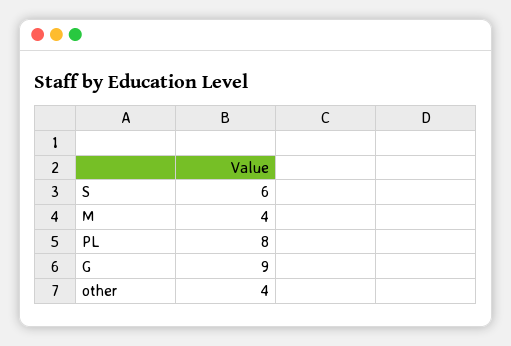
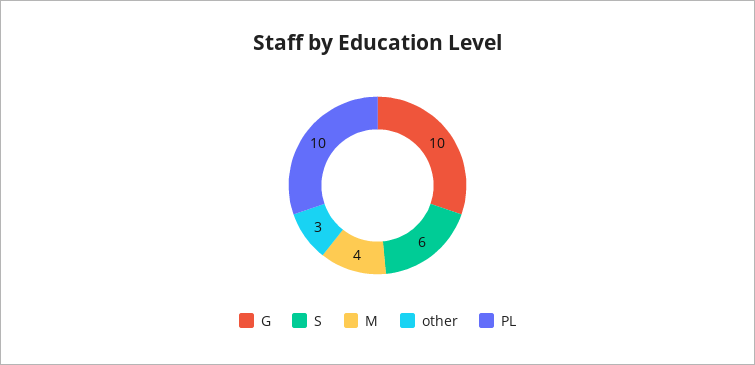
PL: 8 -> 10
G: 9 -> 10
other: 4 -> 3

